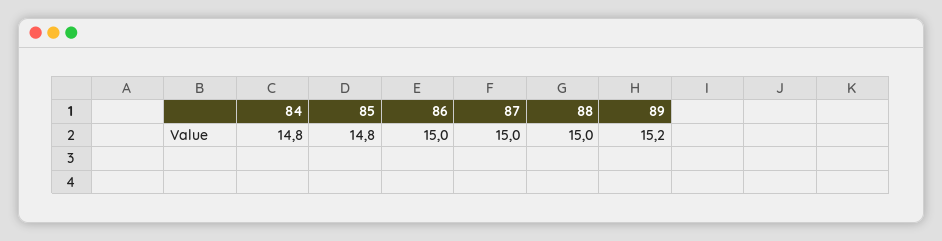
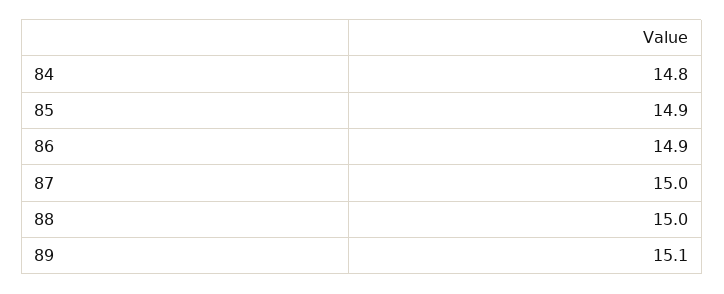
85: 14.8 -> 14.9
86: 15 -> 14.9
89: 15.2 -> 15.1

